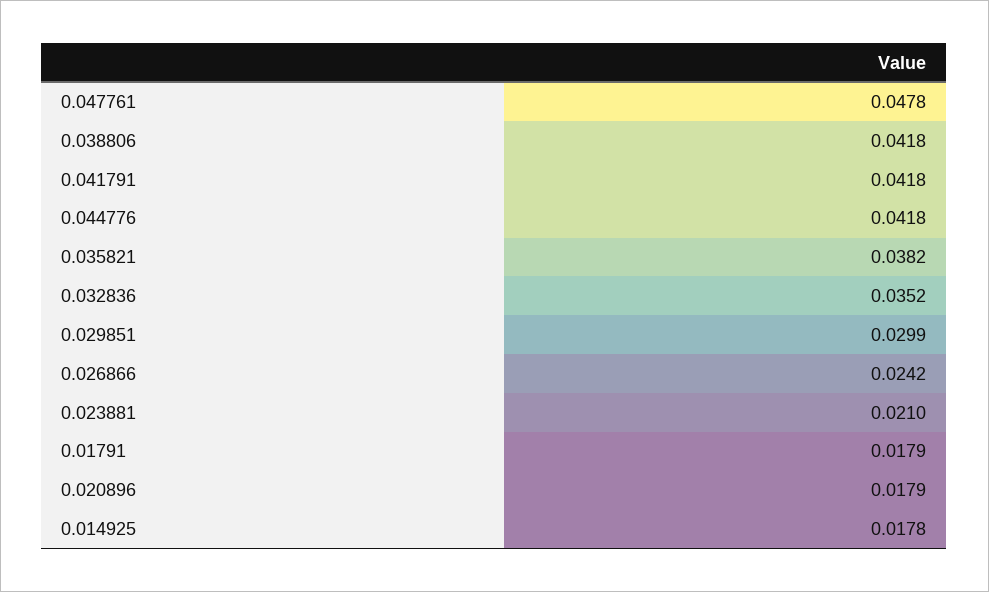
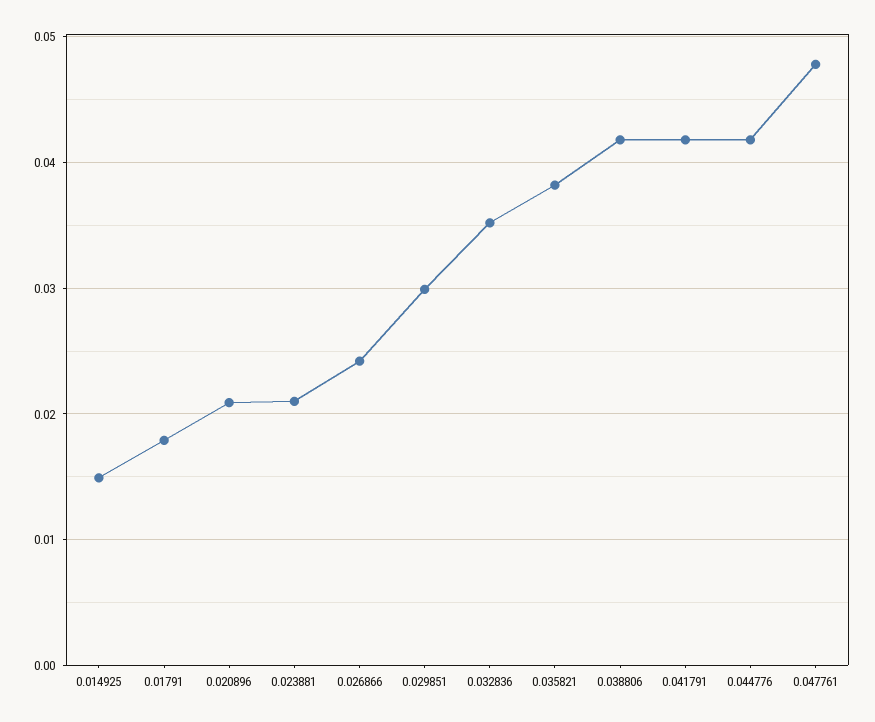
0.020896: 0.0179 -> 0.021
0.014925: 0.0178 -> 0.015

